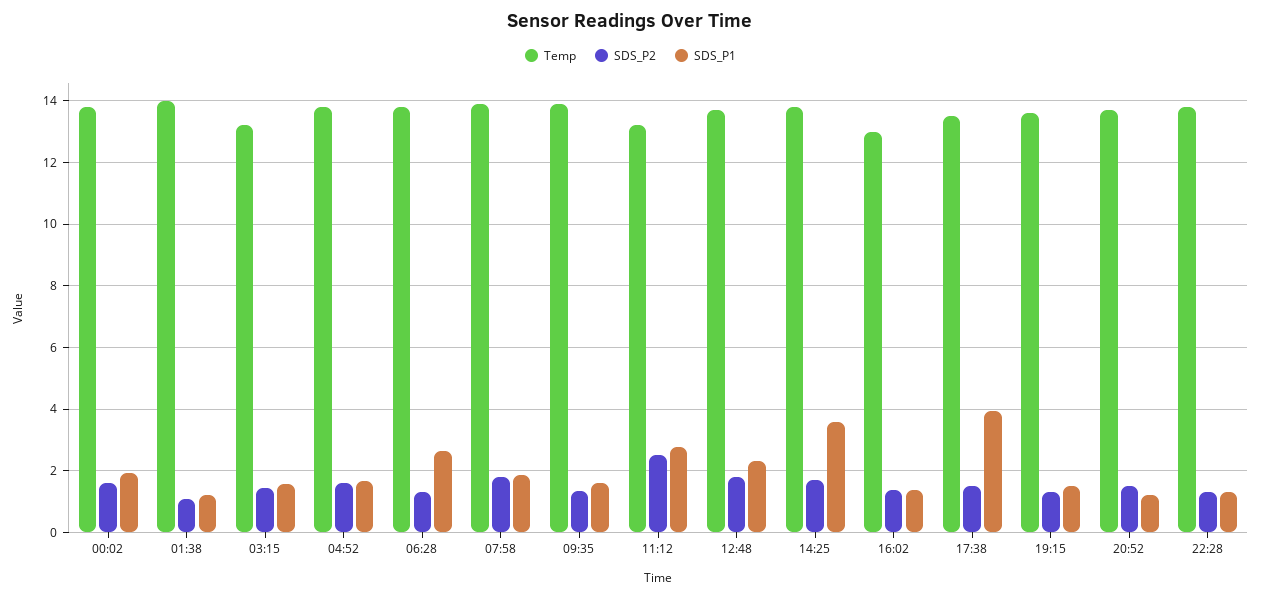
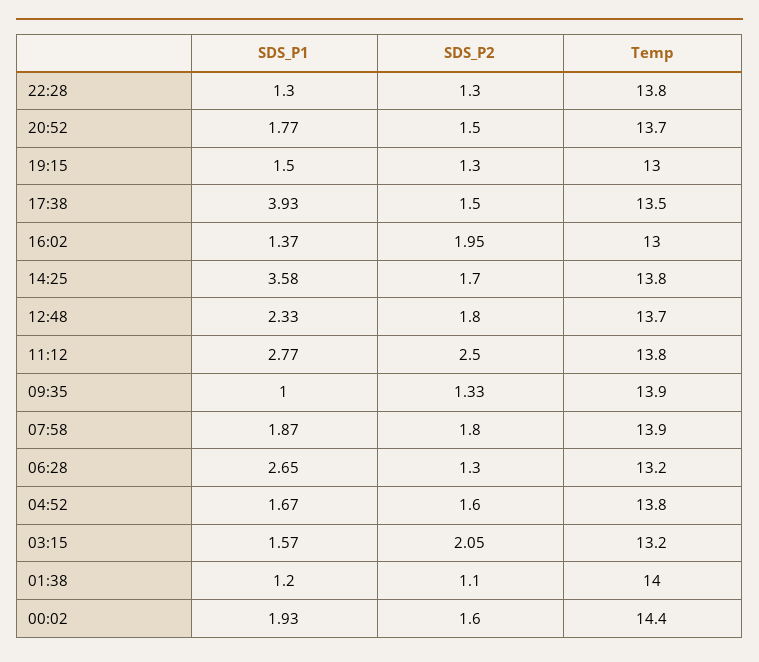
Temp, 00:02: 13.8 -> 14.4
SDS_P2, 03:15: 1.4 -> 2.05
Temp, 06:28: 13.8 -> 13.2
SDS_P1, 09:35: 1.6 -> 1
Temp, 11:12: 13.2 -> 13.8
SDS_P2, 16:02: 1.4 -> 1.95
Temp, 19:15: 13.6 -> 13
SDS_P1, 20:52: 1.2 -> 1.77

